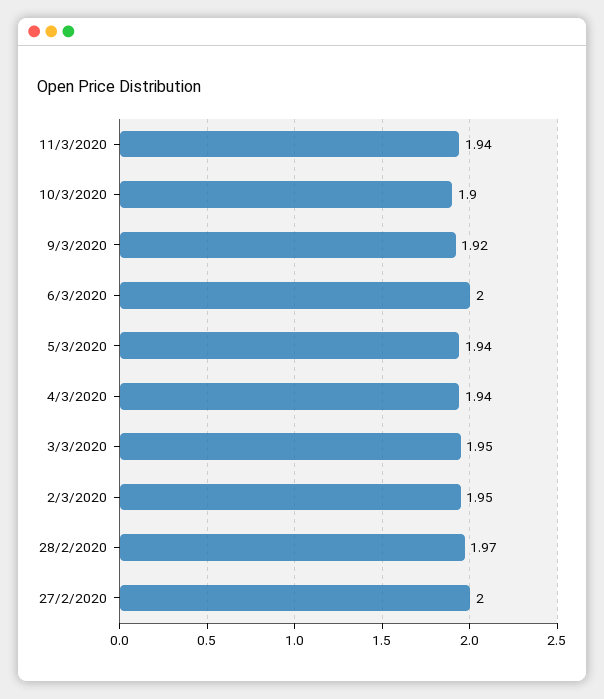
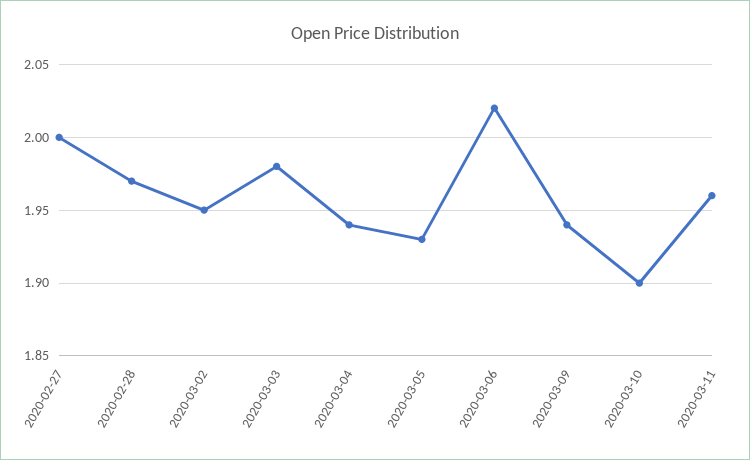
11/3/2020: 1.94 -> 1.96
9/3/2020: 1.92 -> 1.94
6/3/2020: 2 -> 2.02
5/3/2020: 1.94 -> 1.93
3/3/2020: 1.95 -> 1.98

